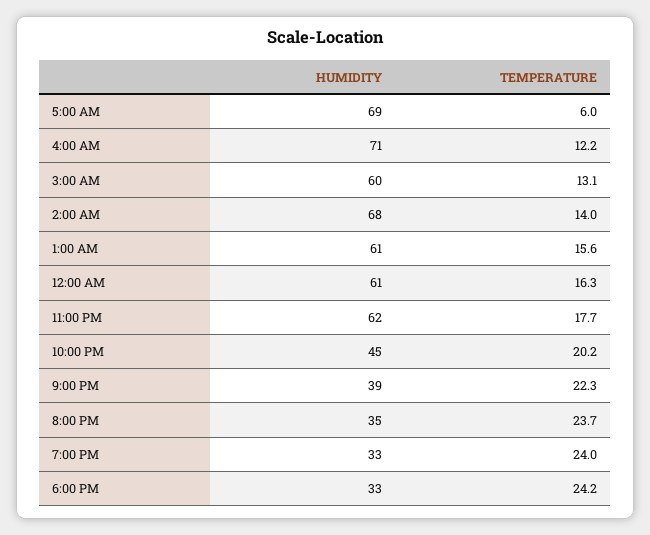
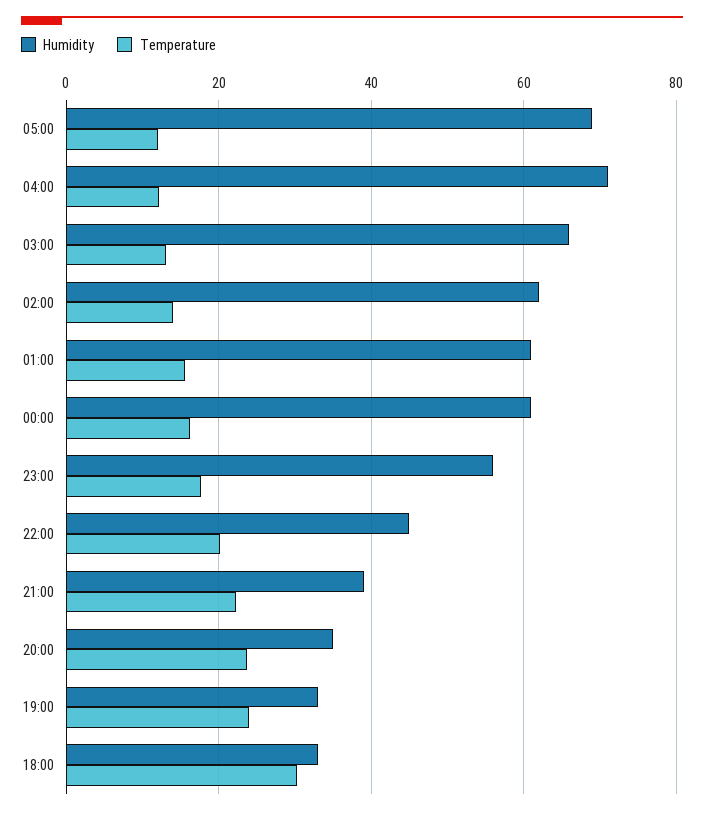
TEMPERATURE, 5:00 AM: 6 -> 12
HUMIDITY, 3:00 AM: 60 -> 66
HUMIDITY, 2:00 AM: 68 -> 62
HUMIDITY, 11:00 PM: 62 -> 56
TEMPERATURE, 6:00 PM: 24.2 -> 30

